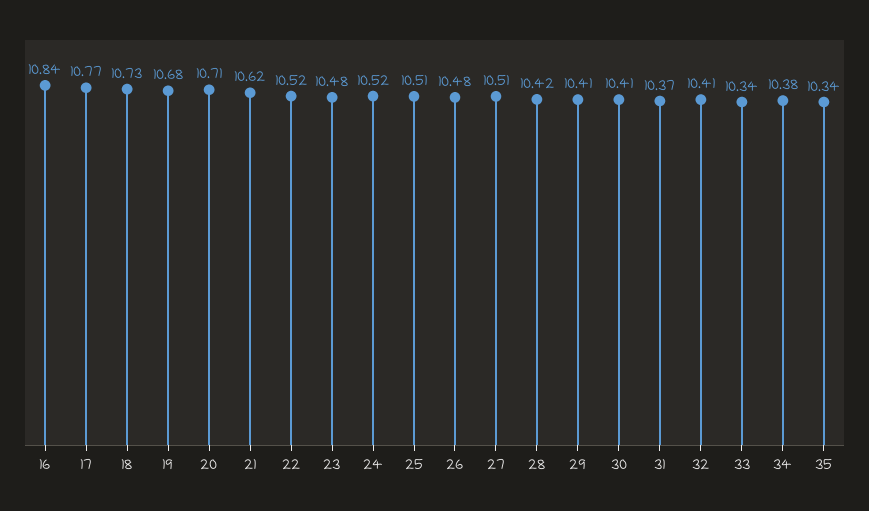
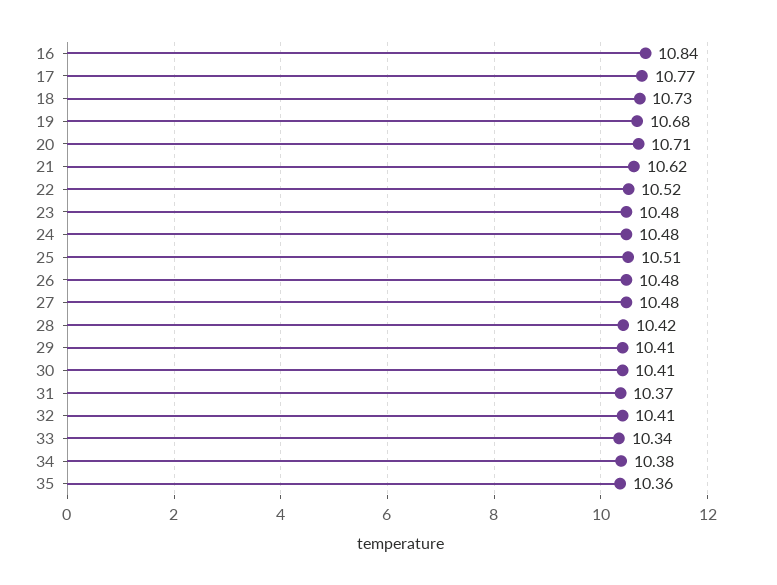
24: 10.52 -> 10.48
27: 10.51 -> 10.48
35: 10.34 -> 10.36

